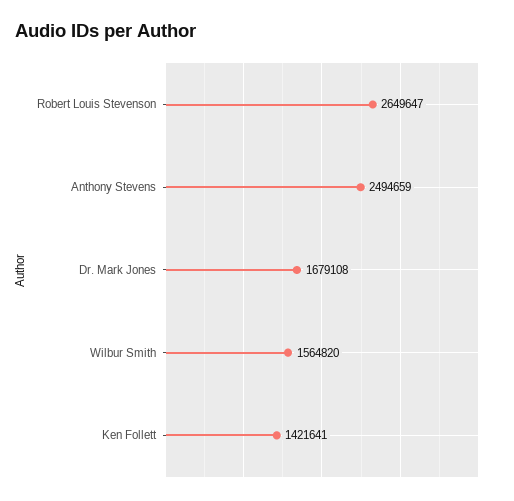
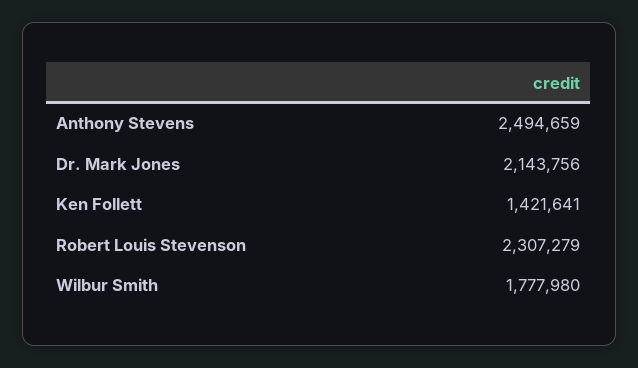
Robert Louis Stevenson: 2649647 -> 2307279
Dr. Mark Jones: 1679108 -> 2143756
Wilbur Smith: 1564820 -> 1777980

